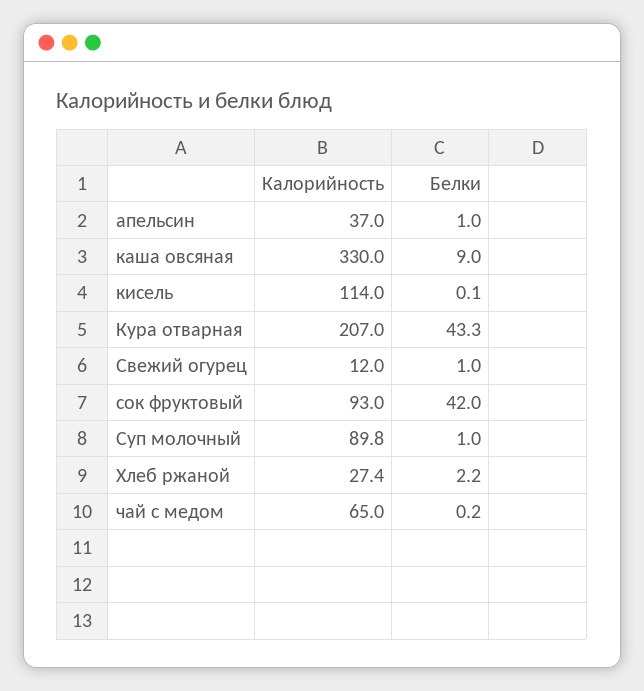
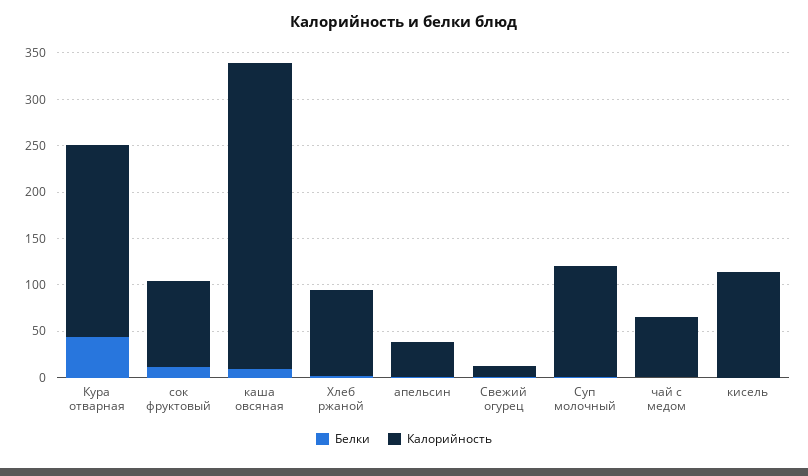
Белки, сок фруктовый: 42 -> 10
Калорийность, Суп молочный: 89.8 -> 120
Калорийность, Хлеб ржаной: 27.4 -> 90

